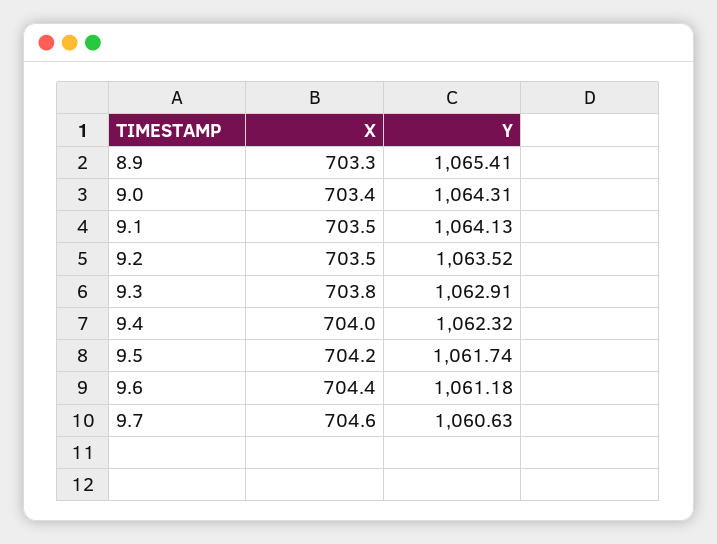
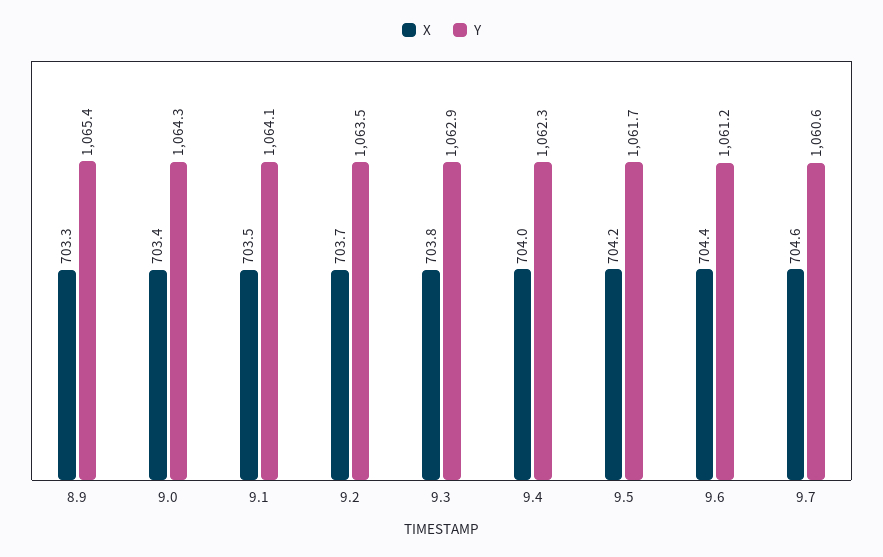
X, 9.2: 703.5 -> 703.7

